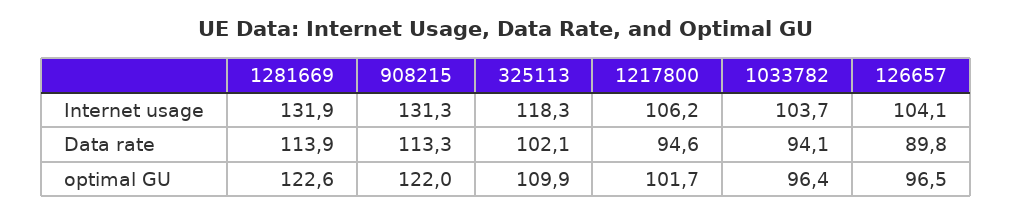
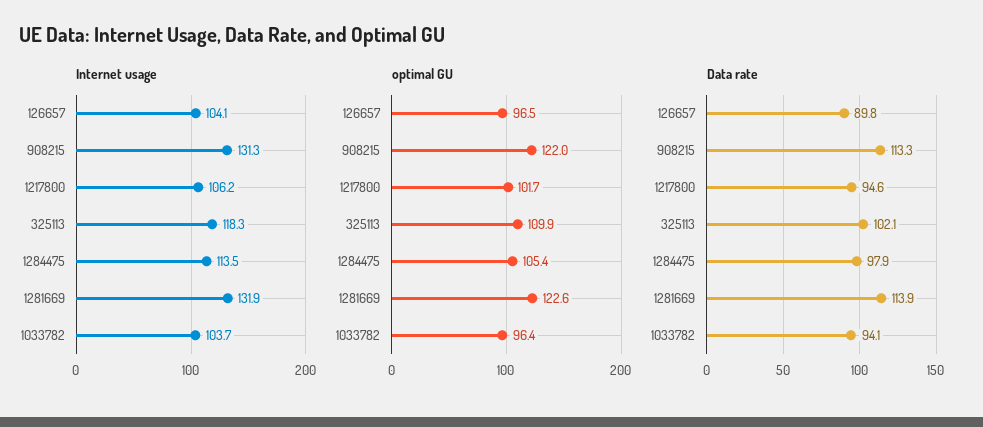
Internet usage, 1284475: none -> 113.5
optimal GU, 1284475: none -> 105.4
Data rate, 1284475: none -> 97.9

